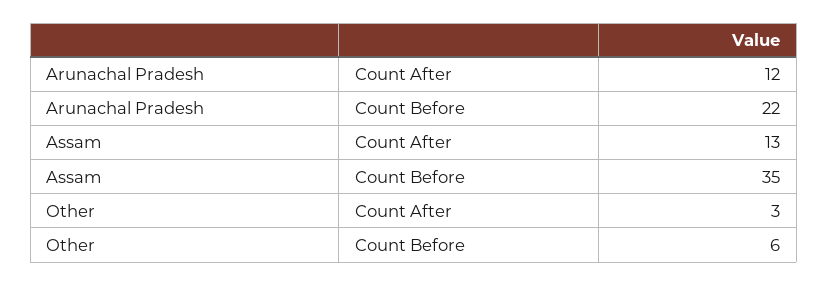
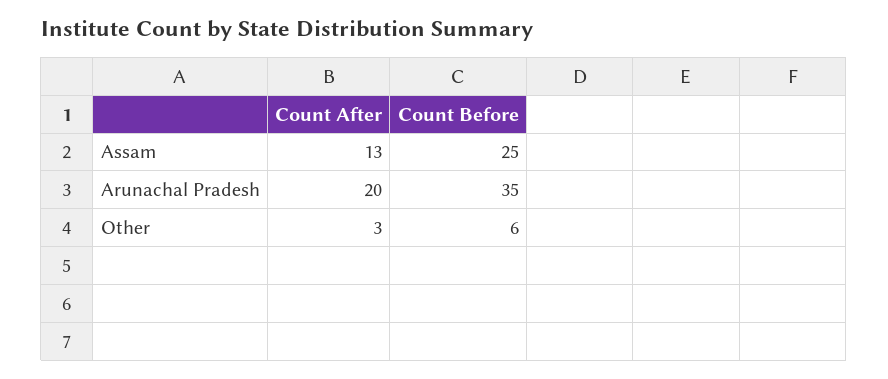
Arunachal Pradesh, Count After: 12 -> 20
Arunachal Pradesh, Count Before: 22 -> 35
Assam, Count Before: 35 -> 25

